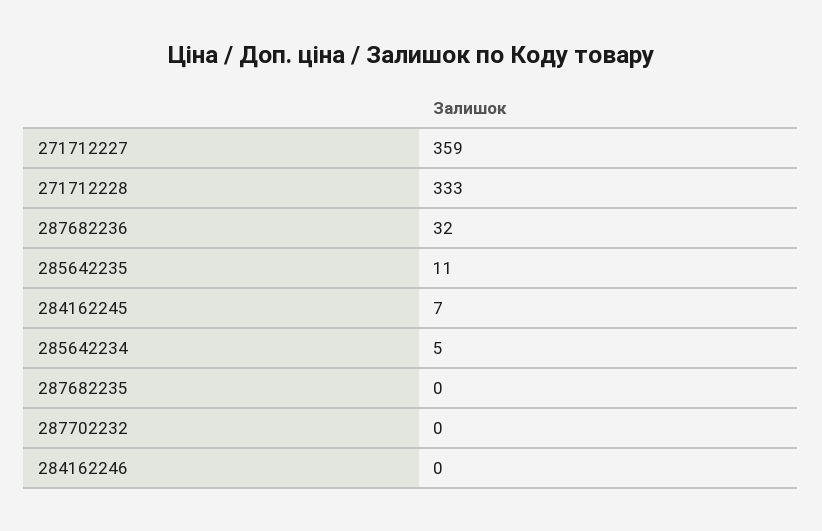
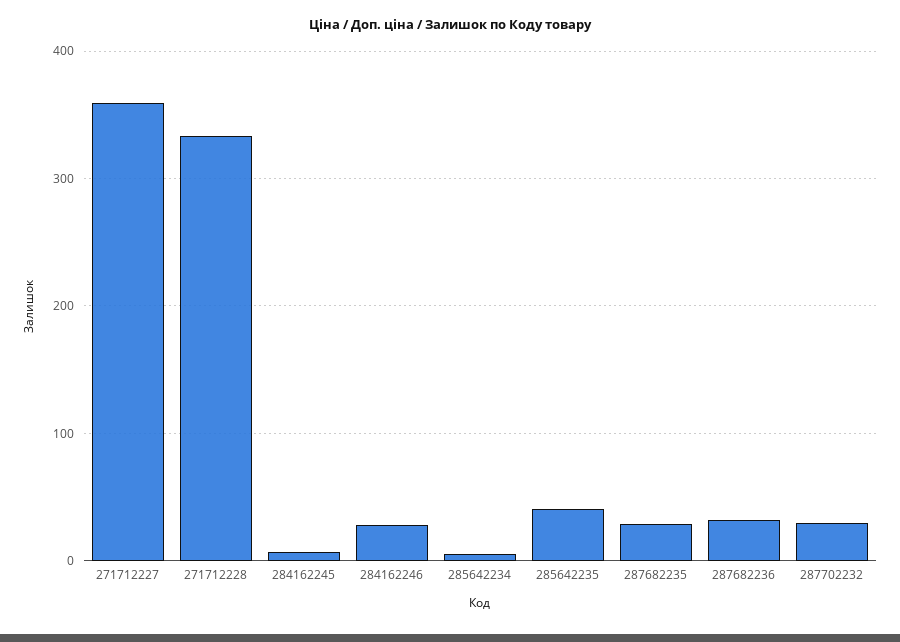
285642235: 11 -> 40
287682235: 0 -> 30
287702232: 0 -> 30
284162246: 0 -> 30

